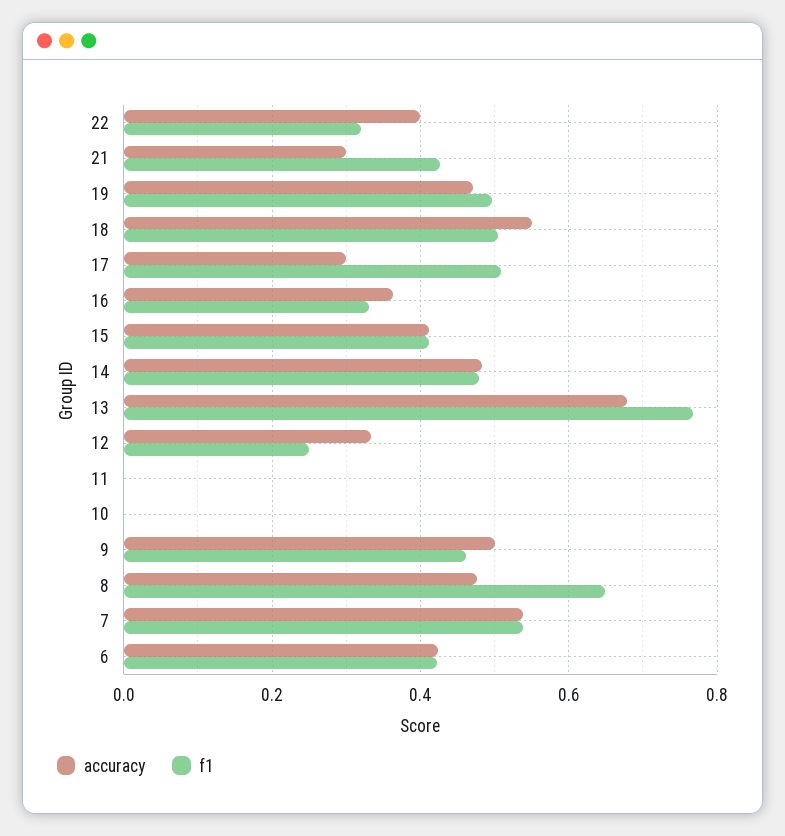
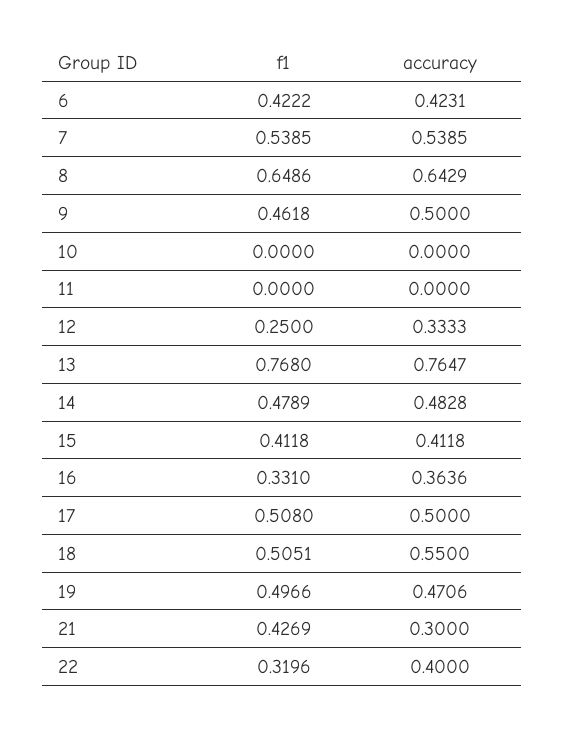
accuracy, 17: 0.3 -> 0.5
accuracy, 13: 0.68 -> 0.7647
accuracy, 8: 0.48 -> 0.6429

